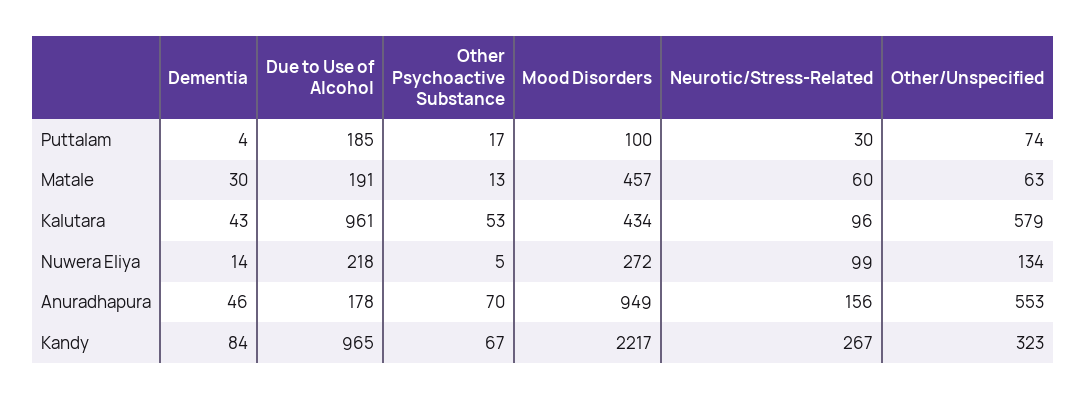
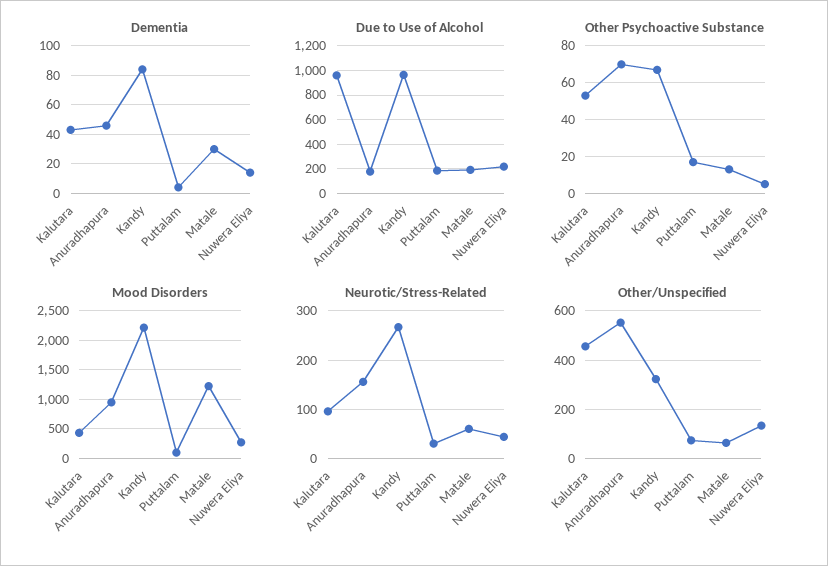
Mood Disorders, Matale: 457 -> 1250
Other/Unspecified, Kalutara: 579 -> 450
Neurotic/Stress-Related, Nuwera Eliya: 99 -> 40

